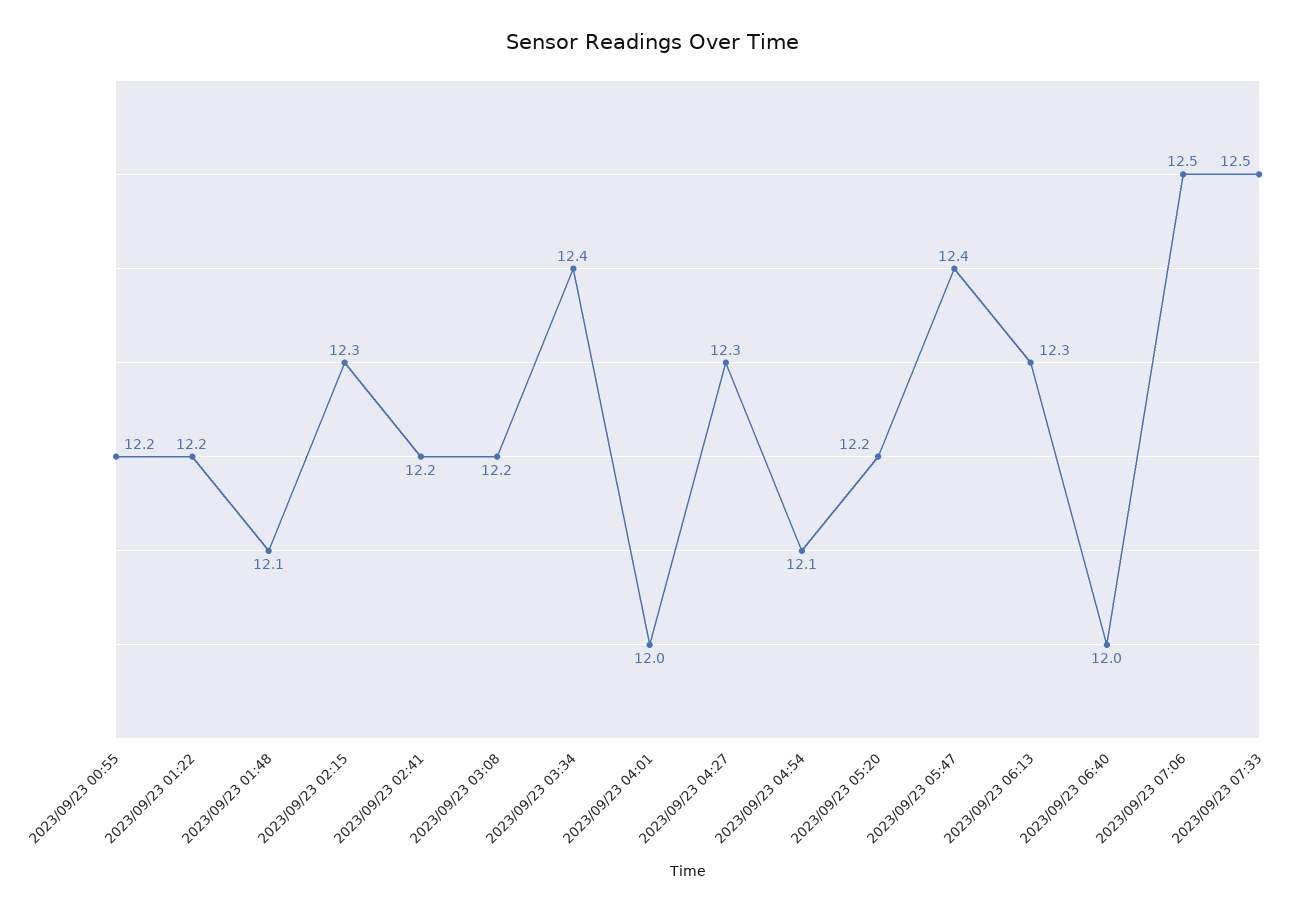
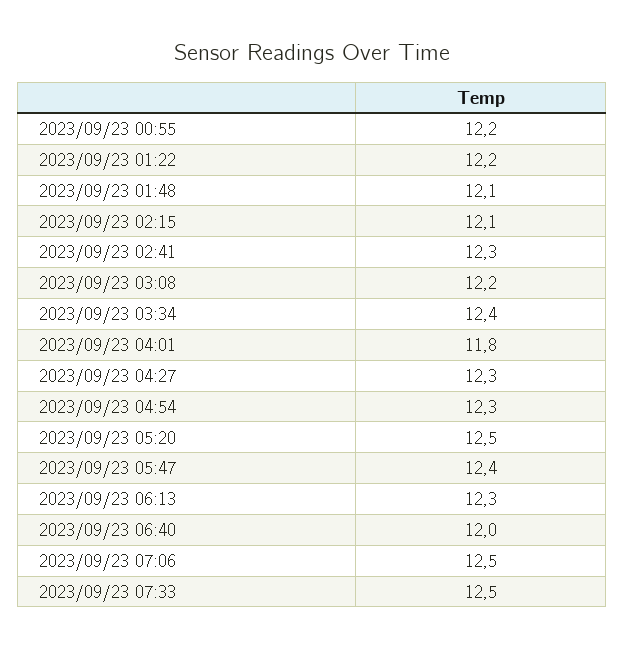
2023/09/23 02:15: 12.3 -> 12.1
2023/09/23 02:41: 12.2 -> 12.3
2023/09/23 04:01: 12 -> 11.8
2023/09/23 04:54: 12.1 -> 12.3
2023/09/23 05:20: 12.2 -> 12.5

